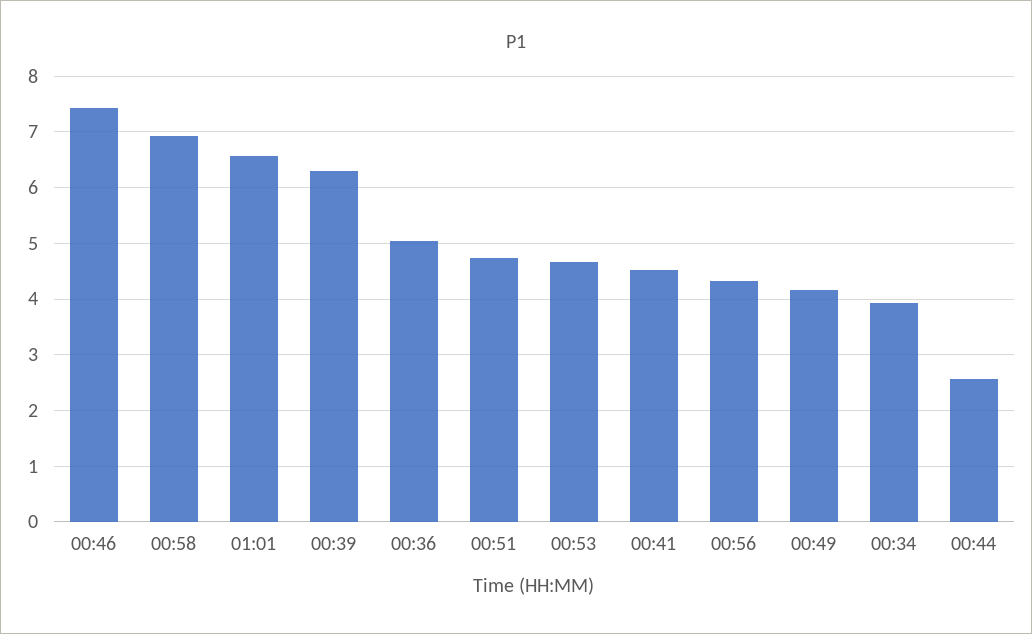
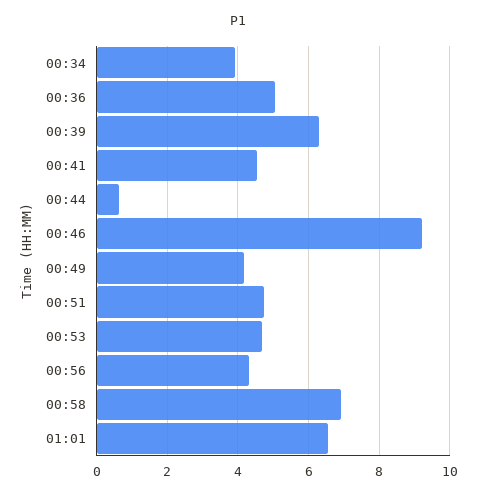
00:46: 7.4 -> 9.2
00:44: 2.6 -> 0.6

